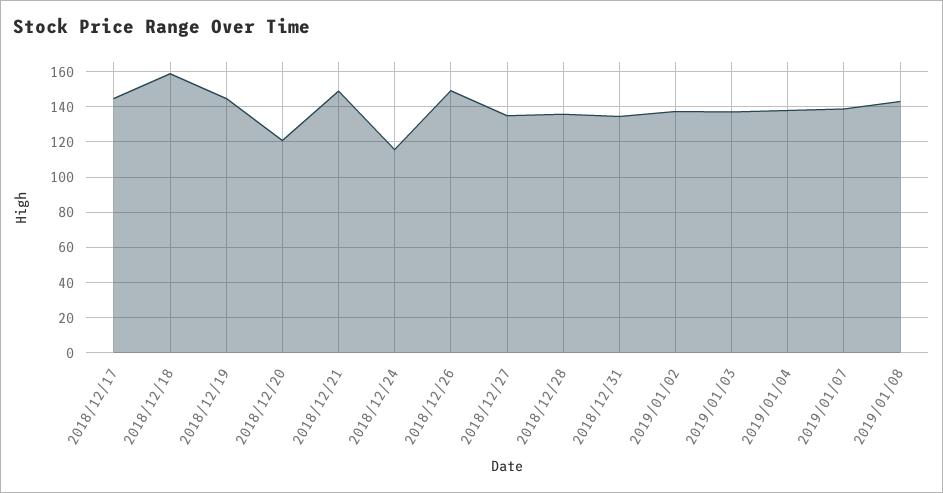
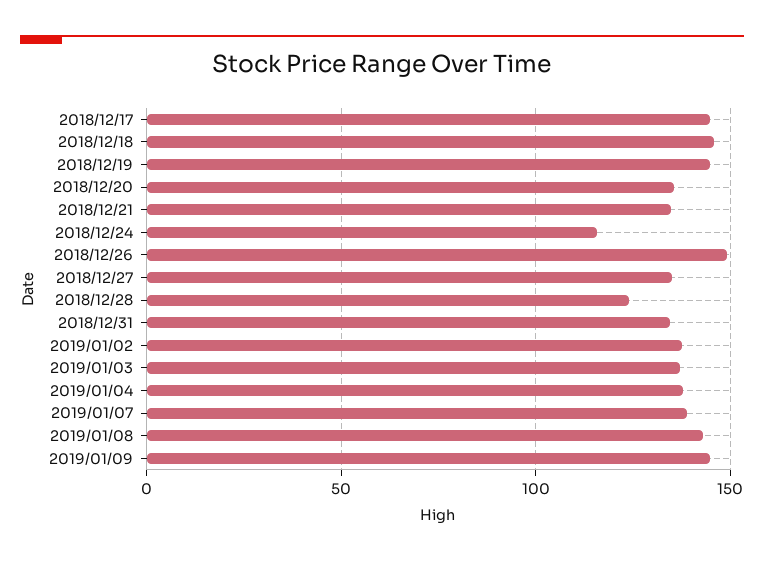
2018/12/18: 160 -> 145
2018/12/20: 120 -> 135
2018/12/21: 150 -> 135
2018/12/28: 135 -> 125
2019/01/09: none -> 145

